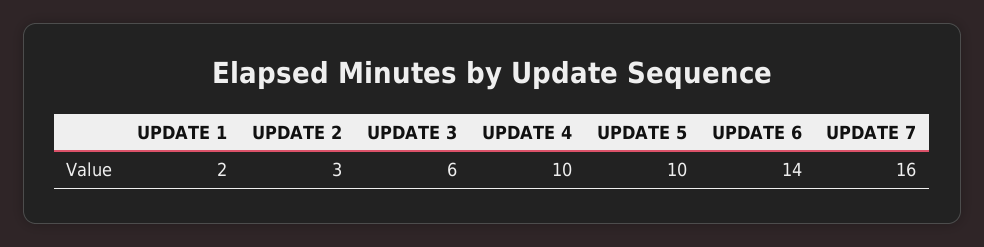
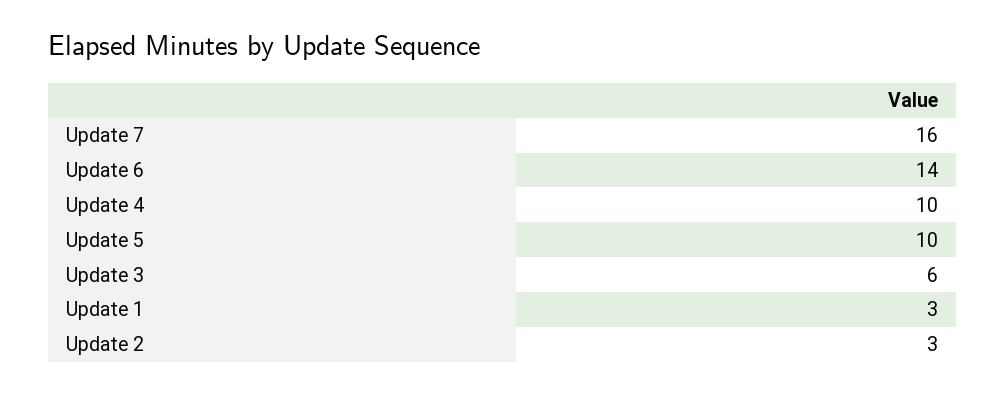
UPDATE 1: 2 -> 3

